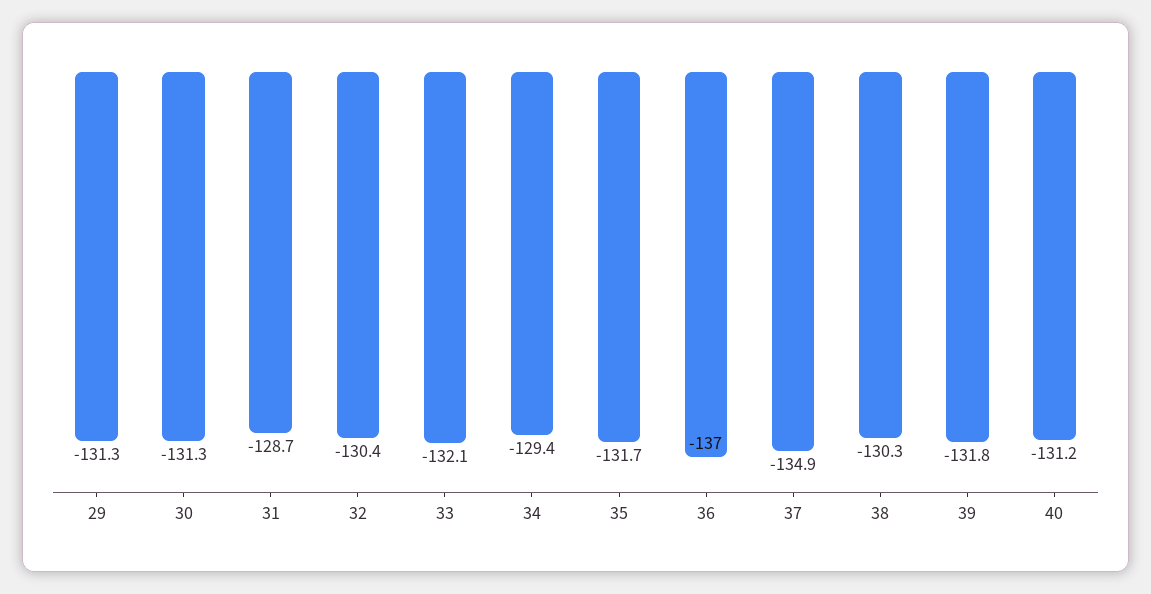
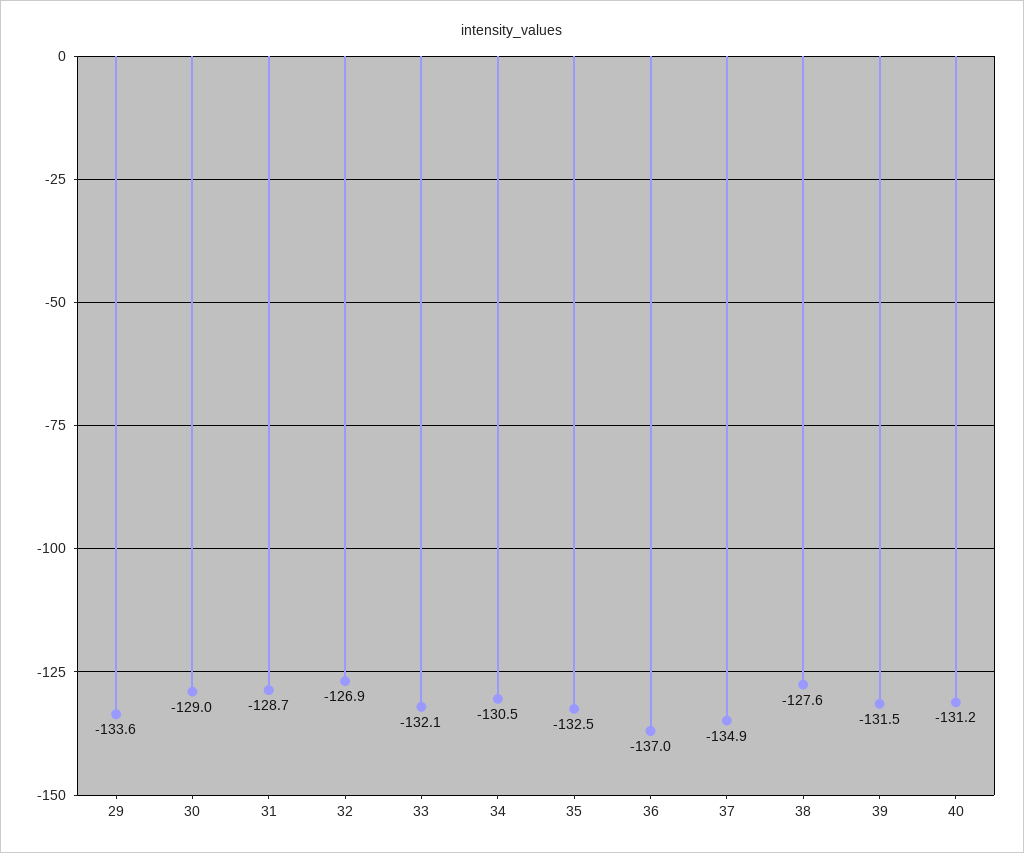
29: -131.3 -> -133.6
30: -131.3 -> -129
32: -130.4 -> -126.9
34: -129.4 -> -130.5
35: -131.7 -> -132.5
38: -130.3 -> -127.6
39: -131.8 -> -131.5

